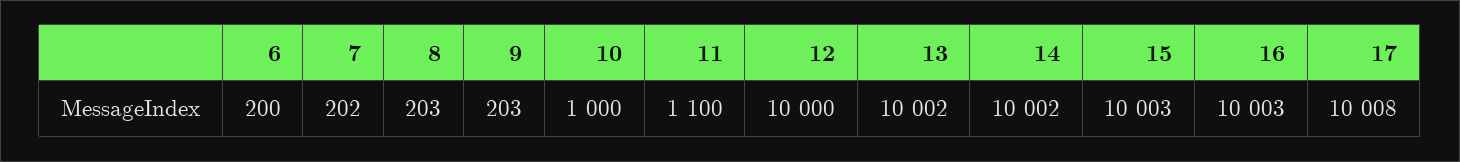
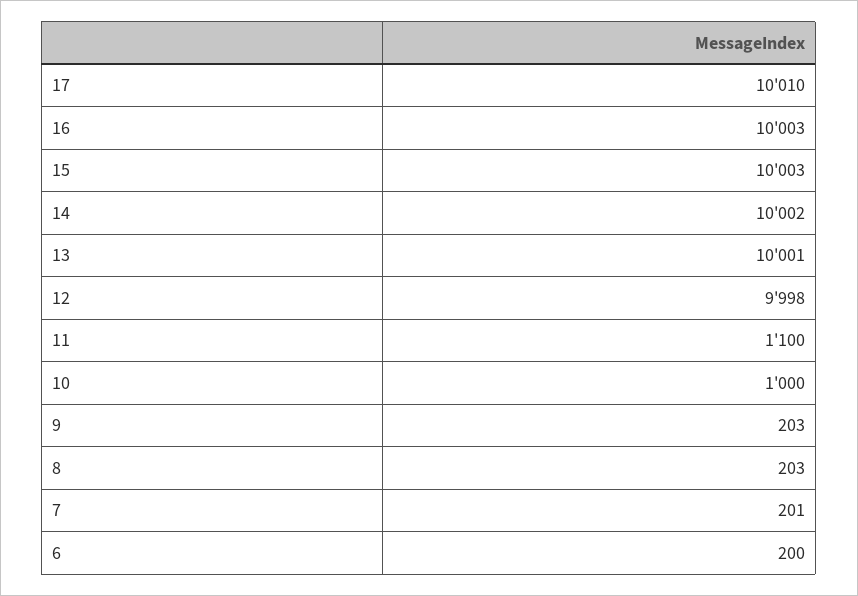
7: 202 -> 201
12: 10000 -> 9998
13: 10002 -> 10001
17: 10008 -> 10010

